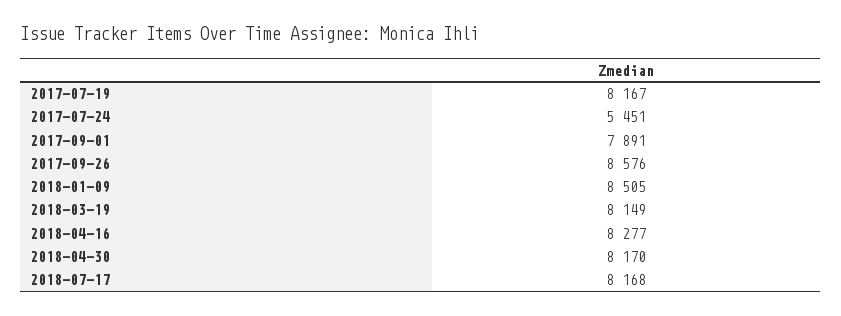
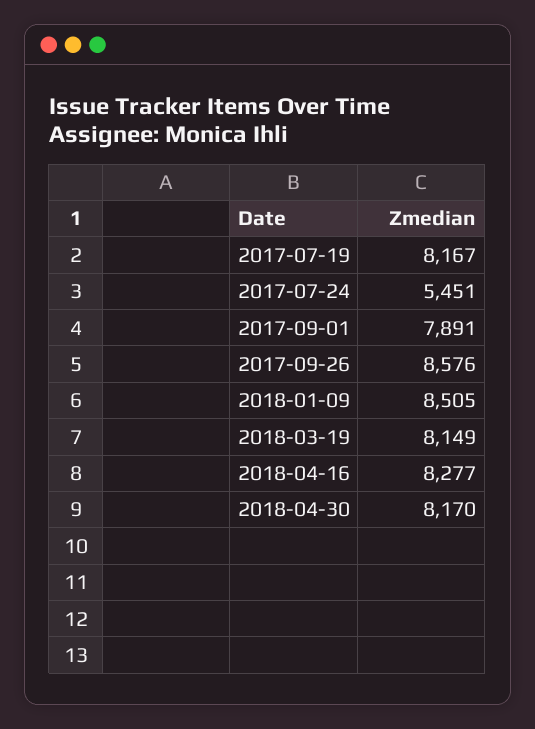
2018-07-17: 8168 -> none

